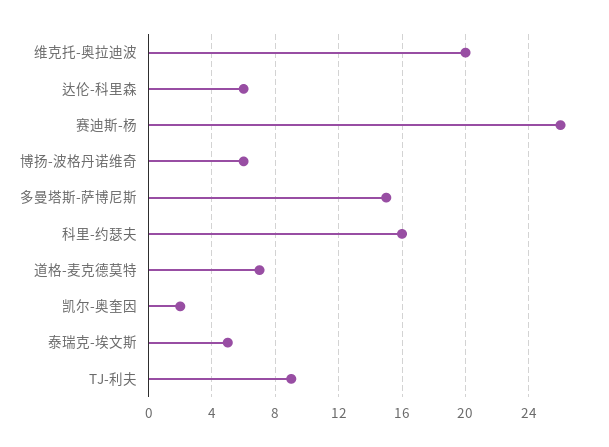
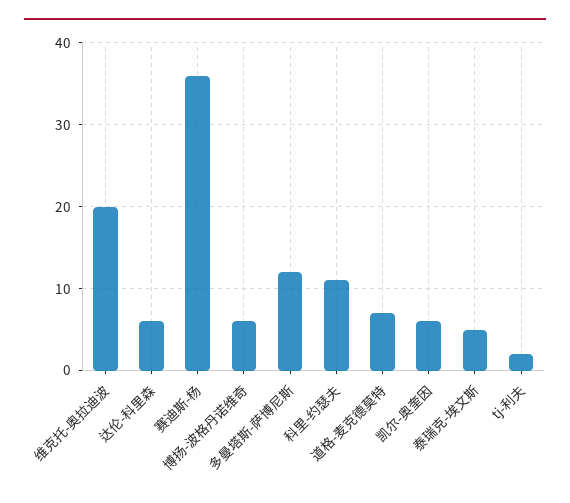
赛迪斯-杨: 26 -> 36
多曼塔斯-萨博尼斯: 15 -> 12
科里-约瑟夫: 16 -> 11
凯尔-奥奎因: 2 -> 6
TJ-利夫: 9 -> 2

